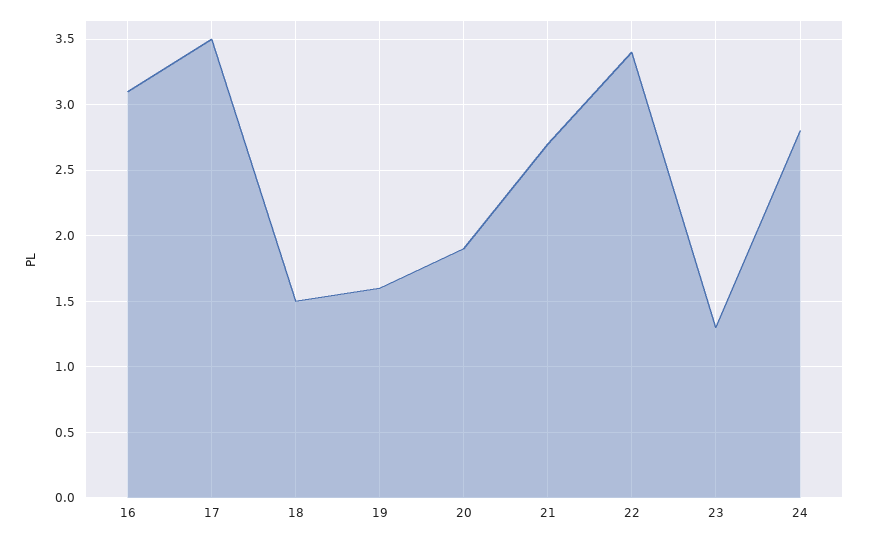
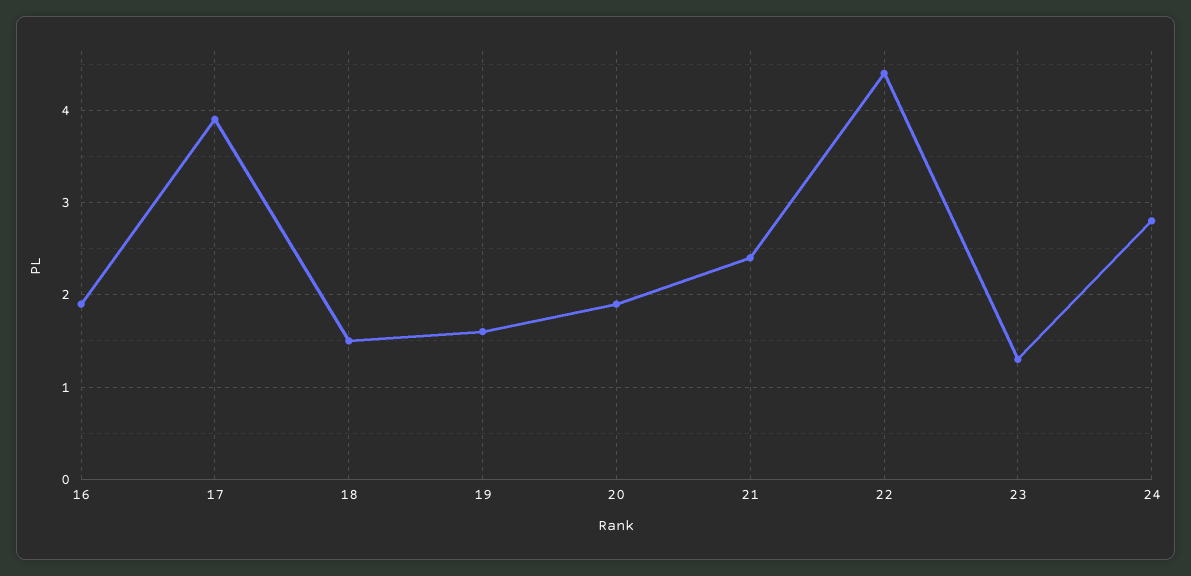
16: 3.1 -> 1.9
17: 3.5 -> 3.9
21: 2.7 -> 2.4
22: 3.4 -> 4.4

